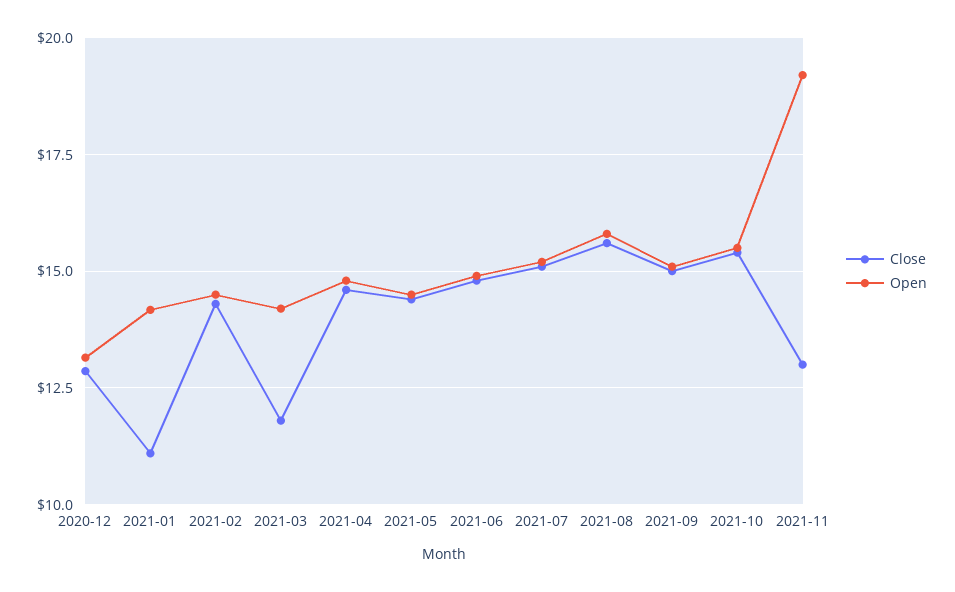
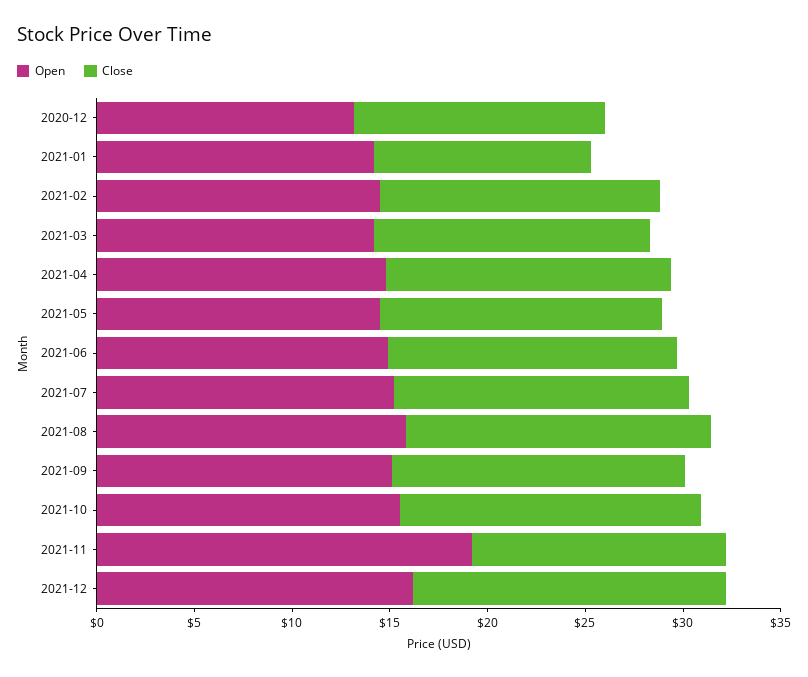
Close, 2021-03: 11.75 -> 14
Open, 2021-12: none -> 16
Close, 2021-12: none -> 16

